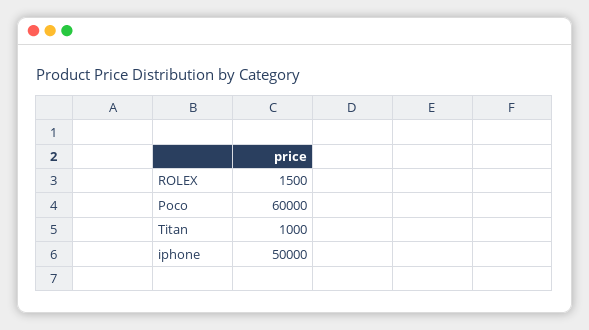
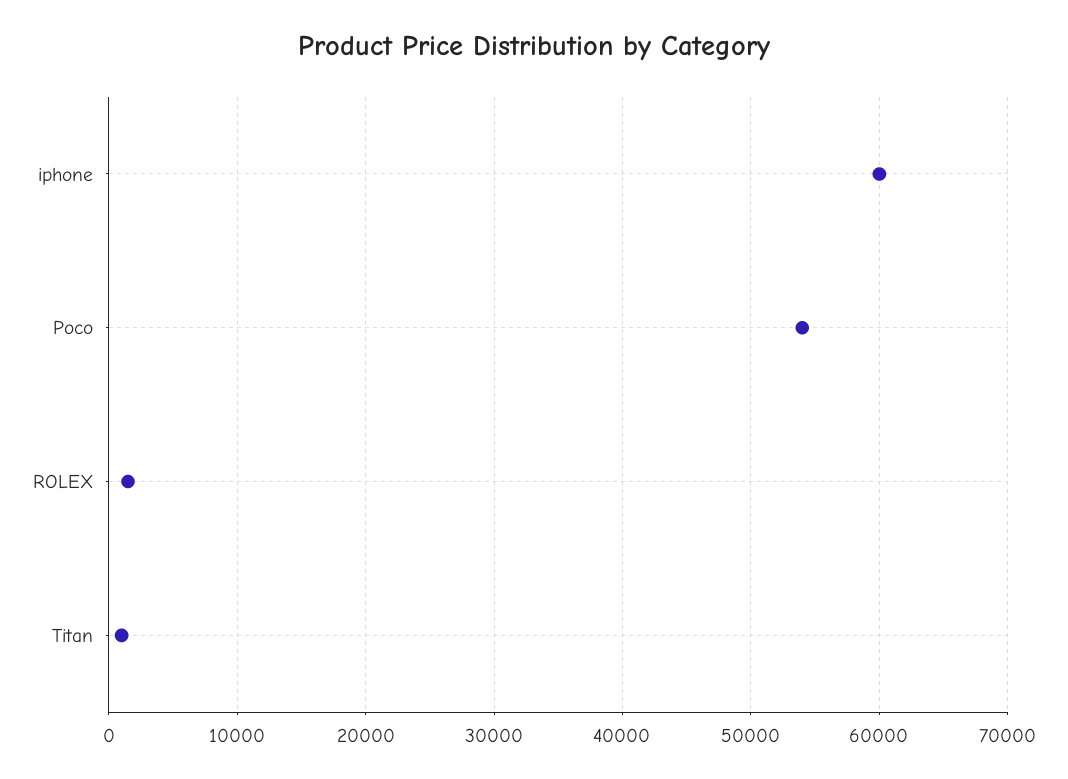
Poco: 60000 -> 54000
iphone: 50000 -> 60000

